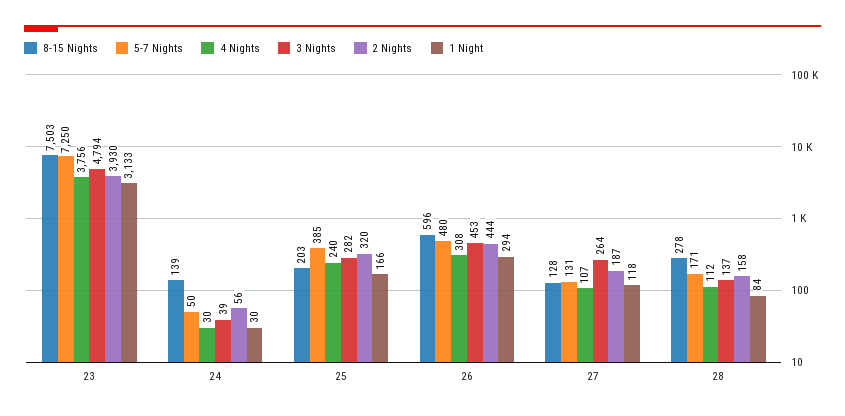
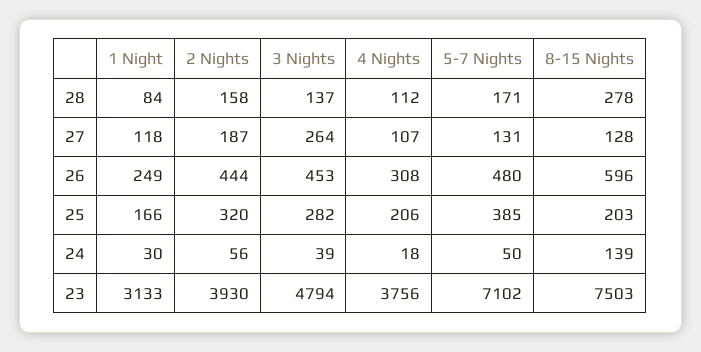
5-7 Nights, 23: 7250 -> 7102
4 Nights, 24: 30 -> 18
4 Nights, 25: 240 -> 206
1 Night, 26: 294 -> 249

